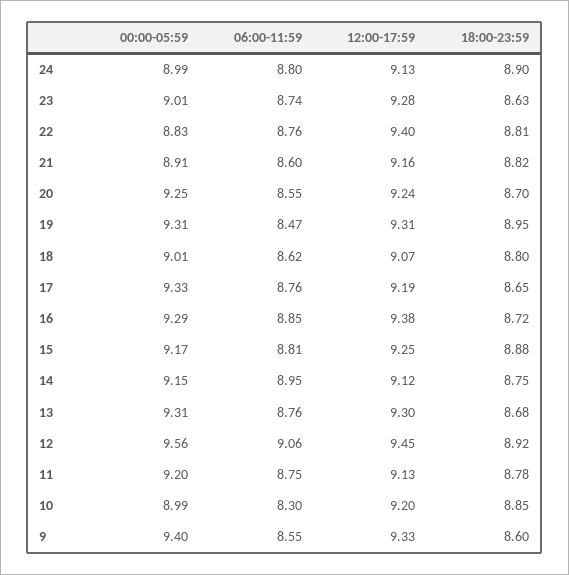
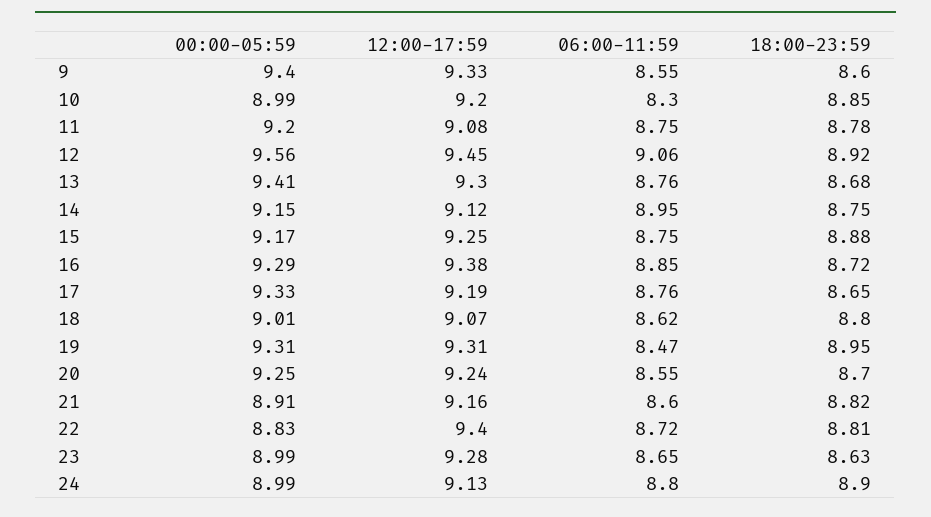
00:00-05:59, 23: 9.01 -> 8.99
06:00-11:59, 23: 8.74 -> 8.65
06:00-11:59, 22: 8.76 -> 8.72
06:00-11:59, 15: 8.81 -> 8.75
00:00-05:59, 13: 9.31 -> 9.41
12:00-17:59, 11: 9.13 -> 9.08

